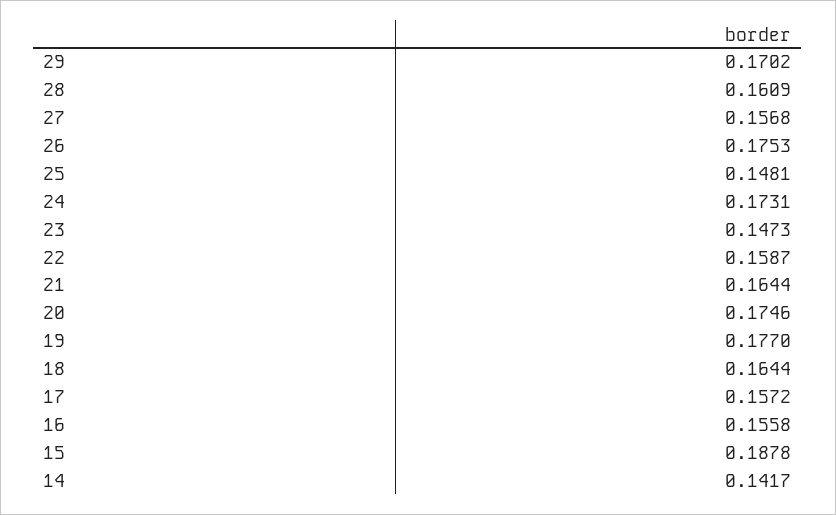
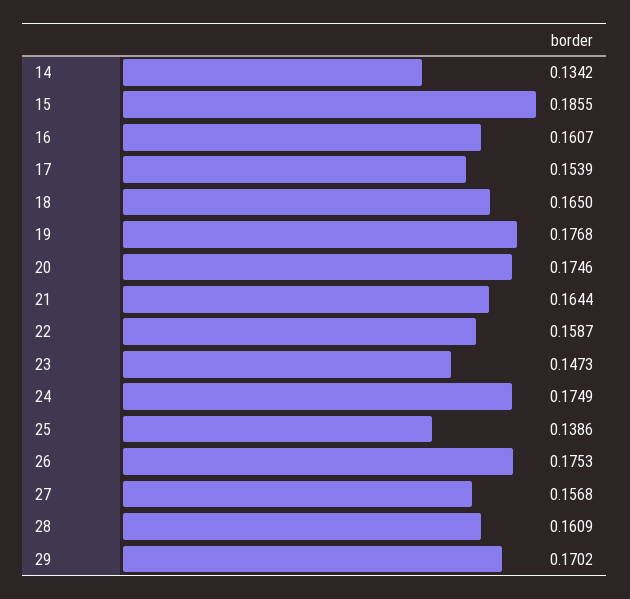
25: 0.1481 -> 0.1386
24: 0.1731 -> 0.1749
19: 0.177 -> 0.1768
18: 0.1644 -> 0.165
17: 0.1572 -> 0.1539
16: 0.1558 -> 0.1607
15: 0.1878 -> 0.1855
14: 0.1417 -> 0.1342

